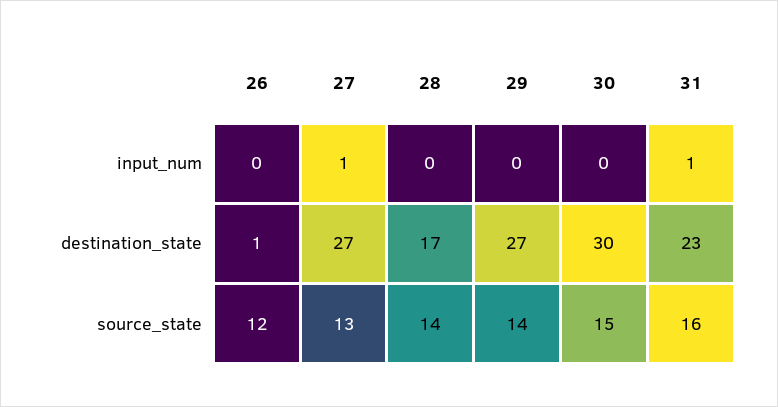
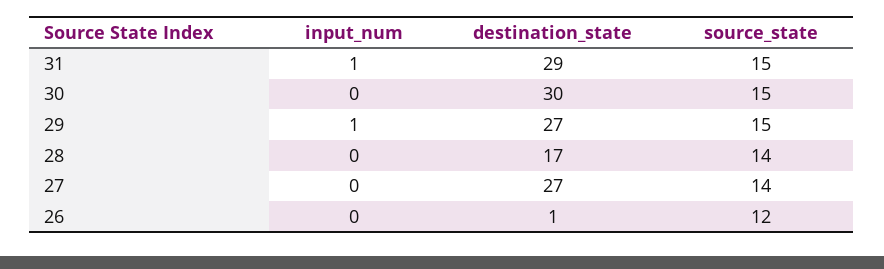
27, input_num: 1 -> 0
29, input_num: 0 -> 1
31, destination_state: 23 -> 29
27, source_state: 13 -> 14
29, source_state: 14 -> 15
31, source_state: 16 -> 15

